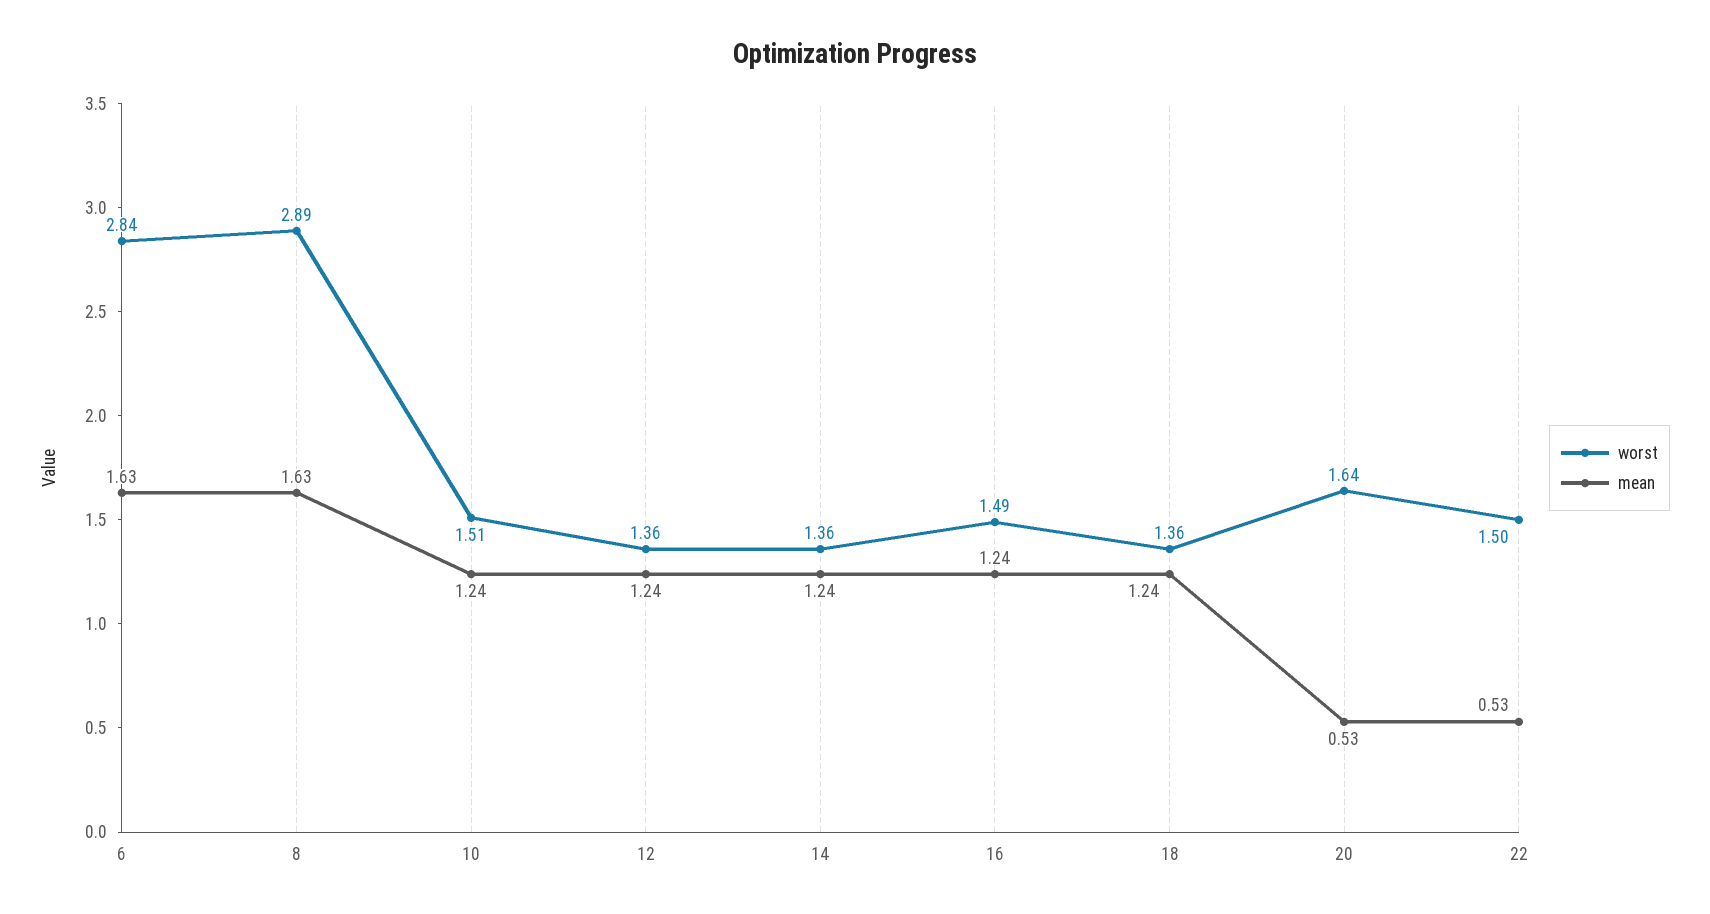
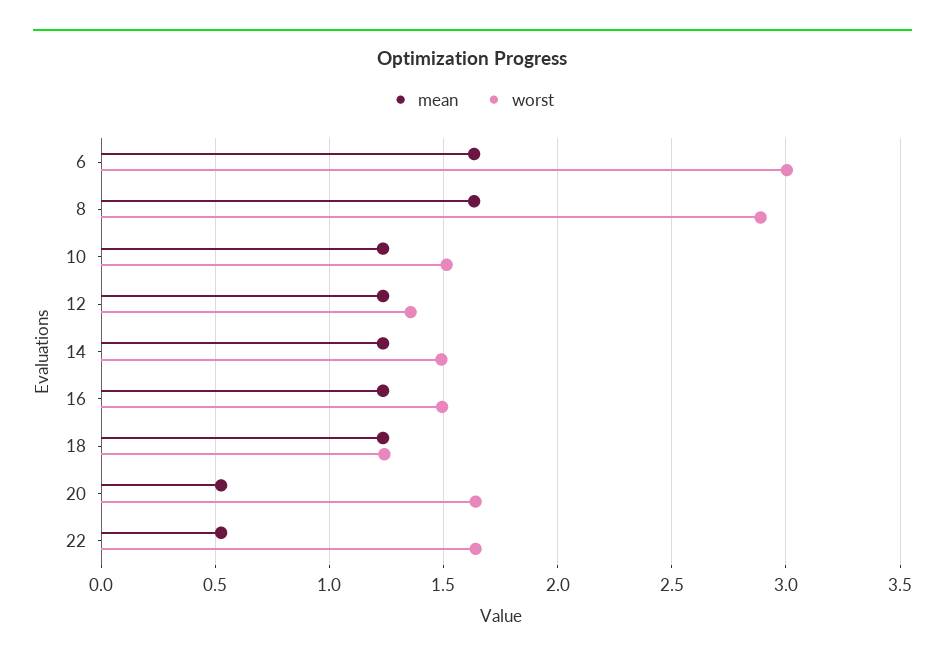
worst, 6: 2.84 -> 3
worst, 14: 1.36 -> 1.5
worst, 18: 1.36 -> 1.25
worst, 22: 1.5 -> 1.65

